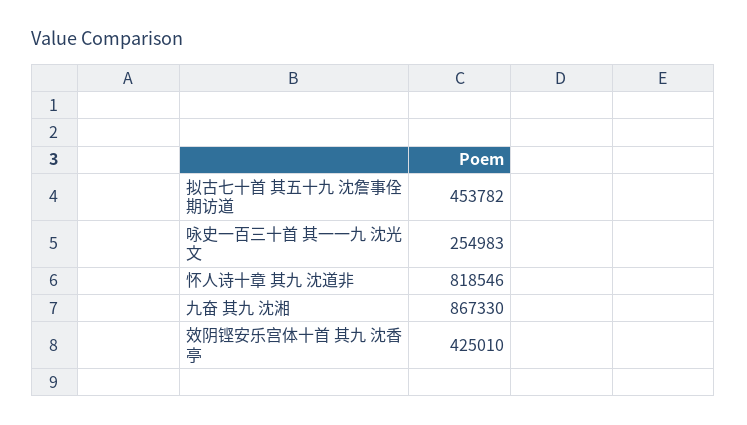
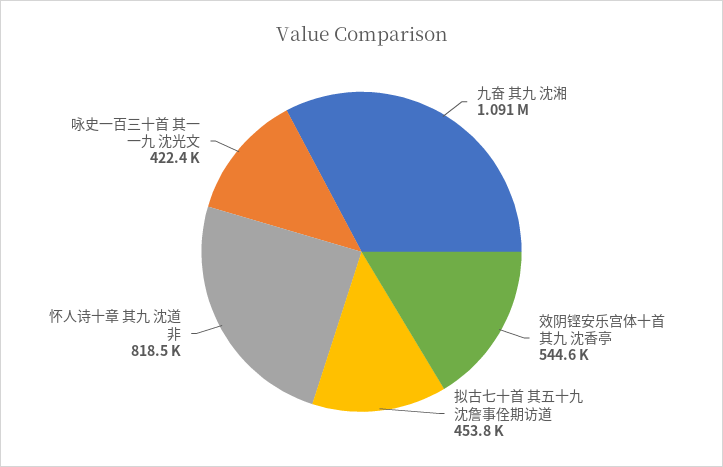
咏史一百三十首 其一一九 沈光文: 254983 -> 422400
九奋 其九 沈湘: 867330 -> 1091000
效阴铿安乐宫体十首 其九 沈香亭: 425010 -> 544600

